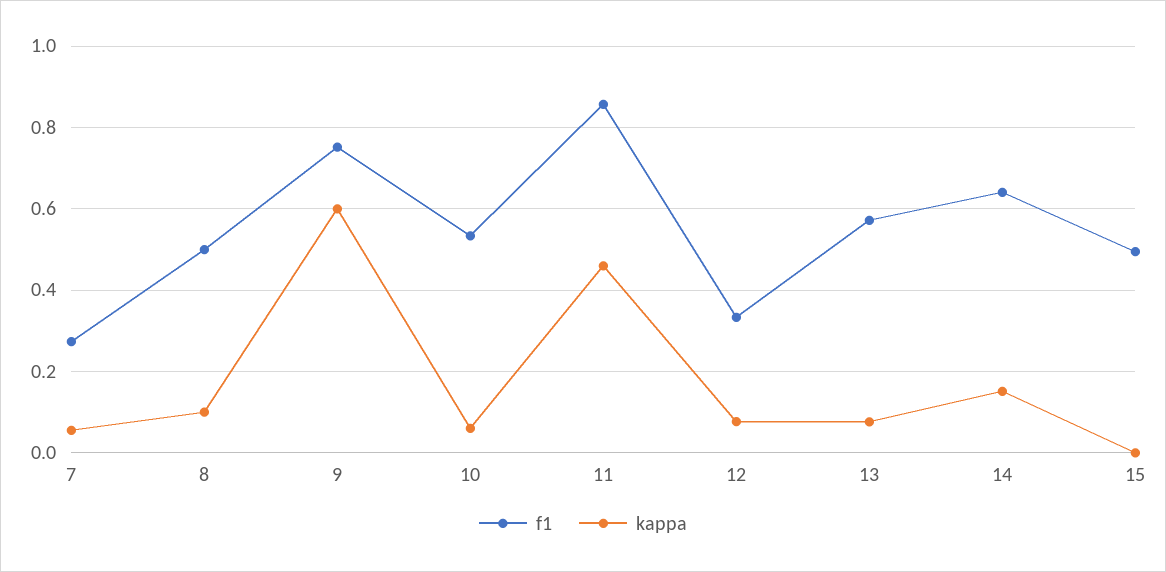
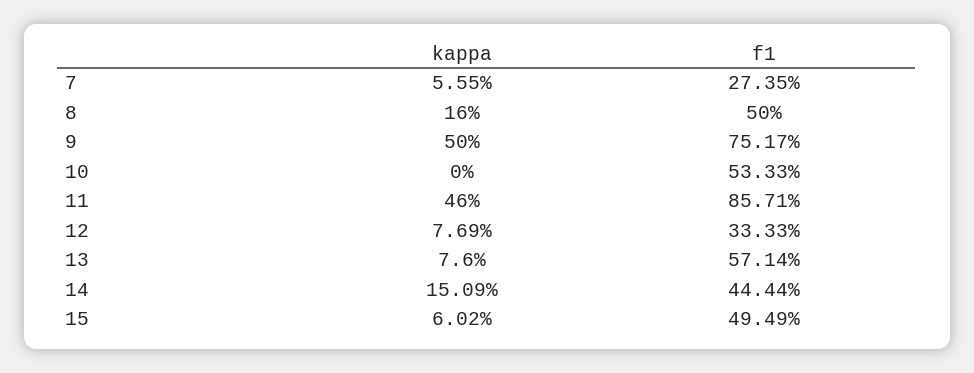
kappa, 8: 0.1 -> 0.16
kappa, 9: 0.6 -> 0.5
kappa, 10: 0.06 -> 0
f1, 14: 0.64 -> 0.4444
kappa, 15: 0 -> 0.0602

